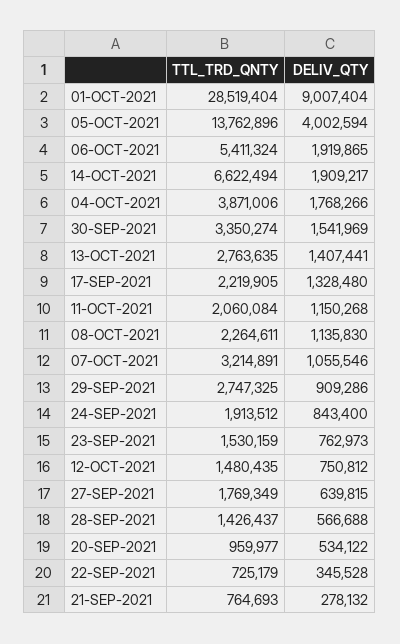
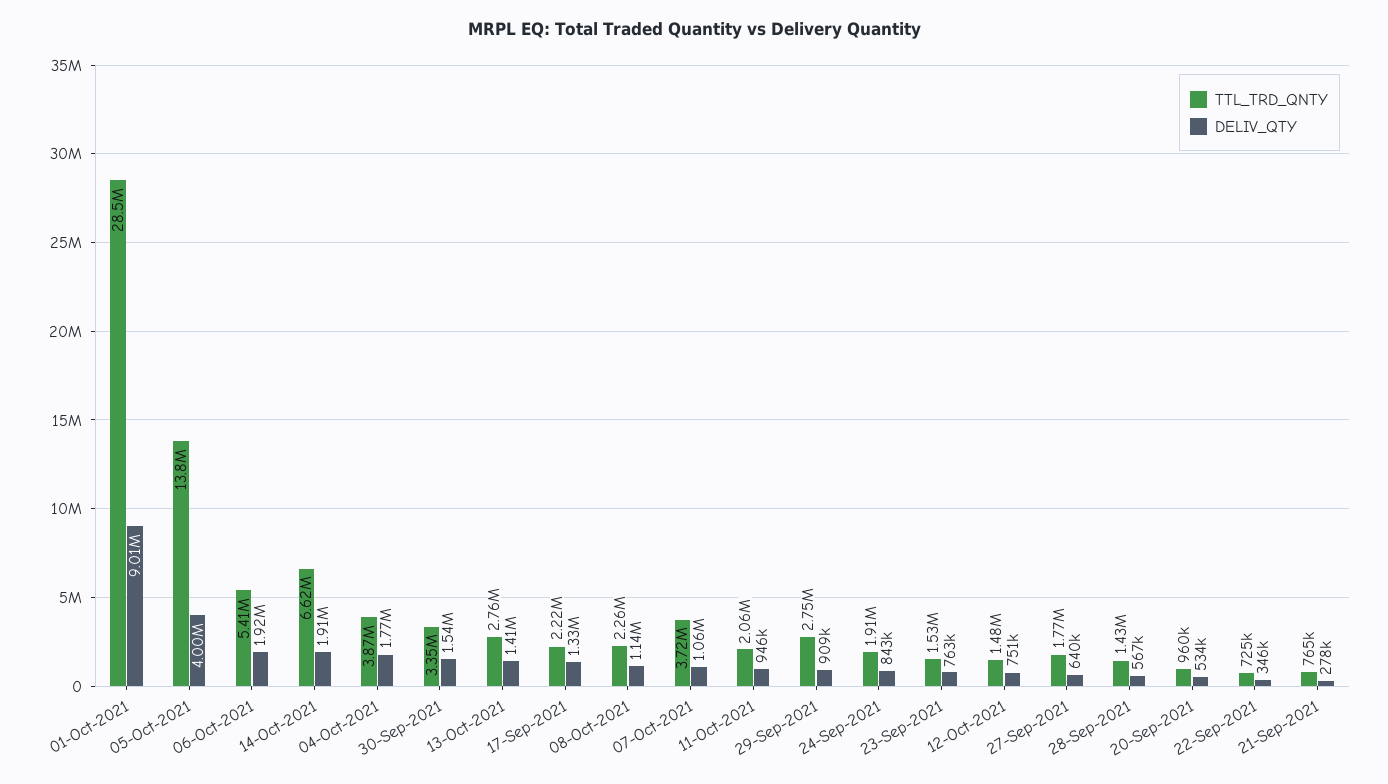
DELIV_QTY, 11-OCT-2021: 1150268 -> 946000
TTL_TRD_QNTY, 07-OCT-2021: 3214891 -> 3720000

